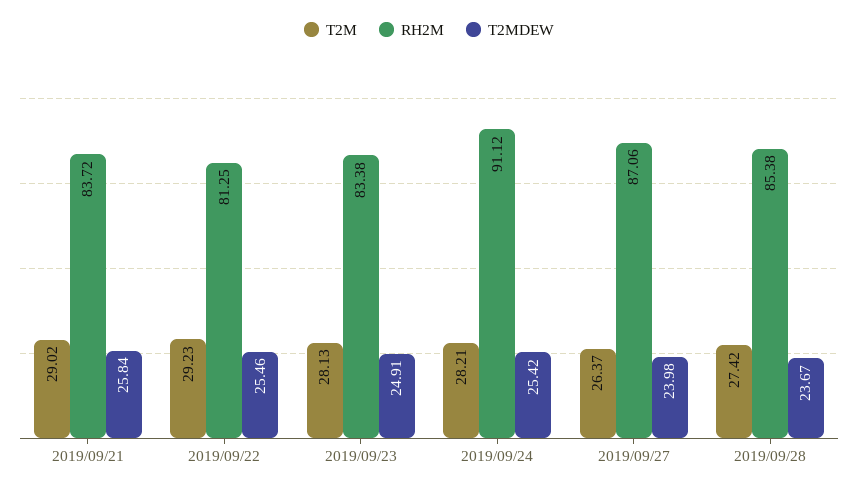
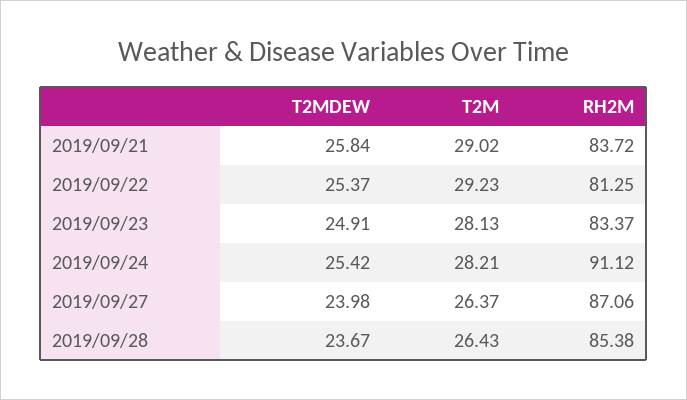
T2MDEW, 2019/09/22: 25.46 -> 25.37
RH2M, 2019/09/23: 83.38 -> 83.37
T2M, 2019/09/28: 27.42 -> 26.43

